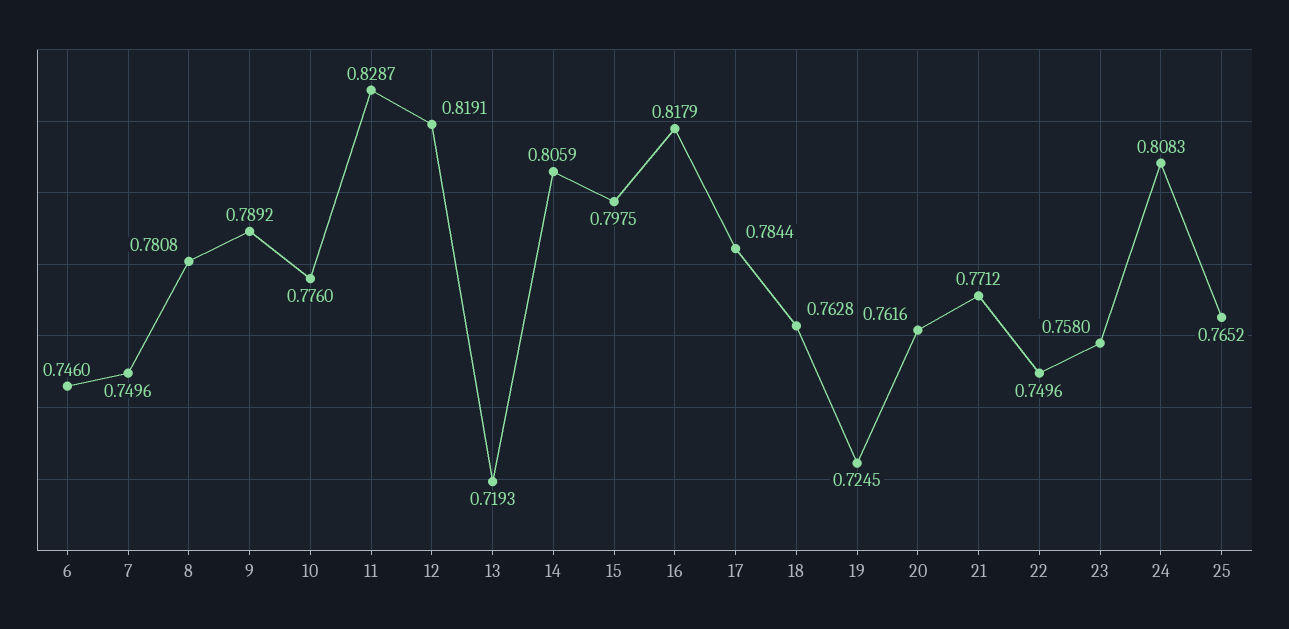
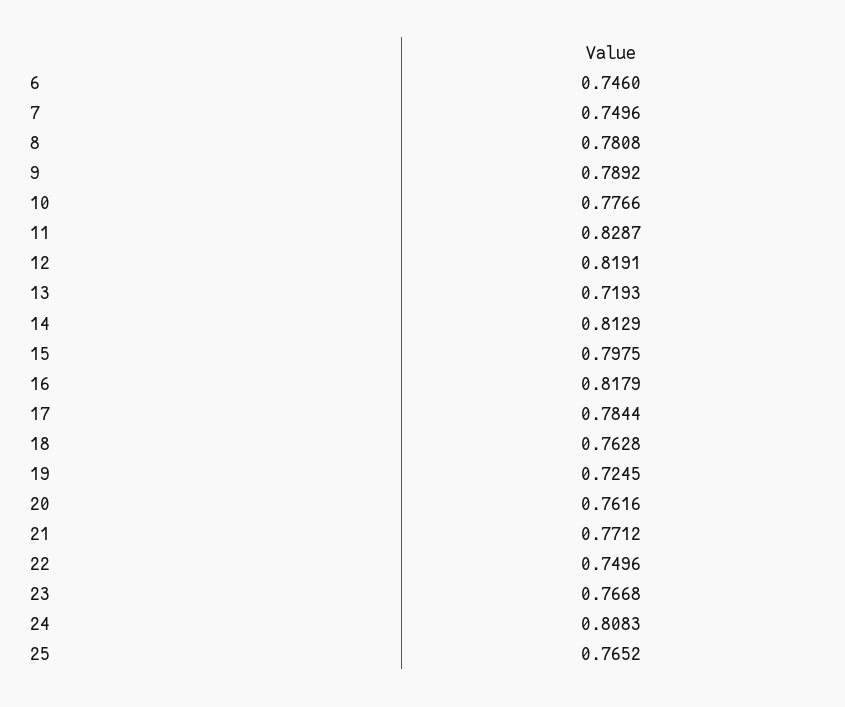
10: 0.776 -> 0.7766
14: 0.8059 -> 0.8129
23: 0.758 -> 0.7668

